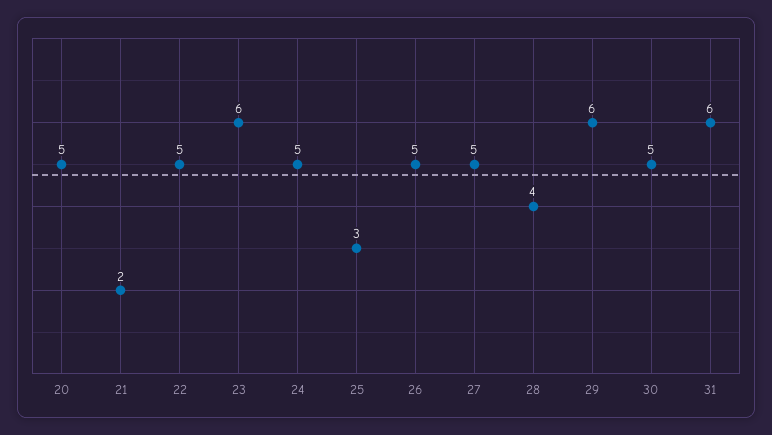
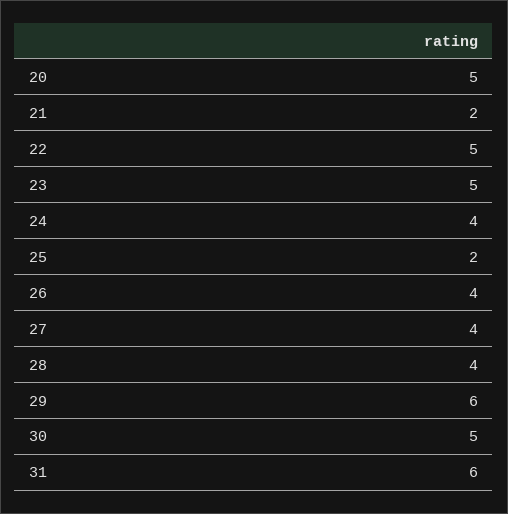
23: 6 -> 5
24: 5 -> 4
25: 3 -> 2
26: 5 -> 4
27: 5 -> 4

